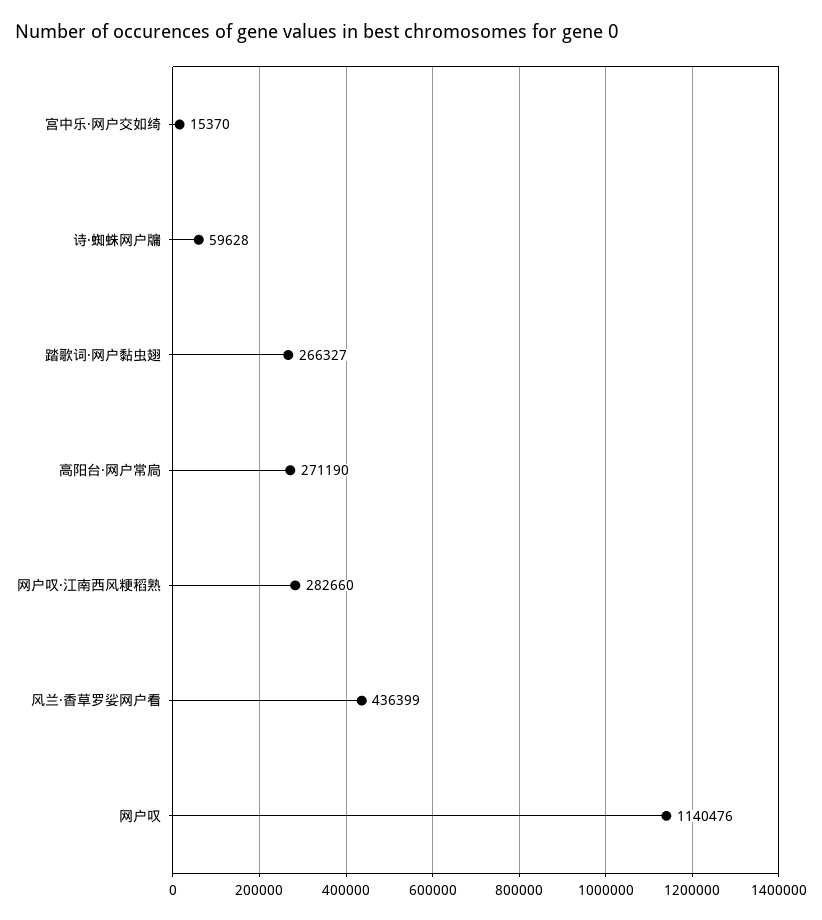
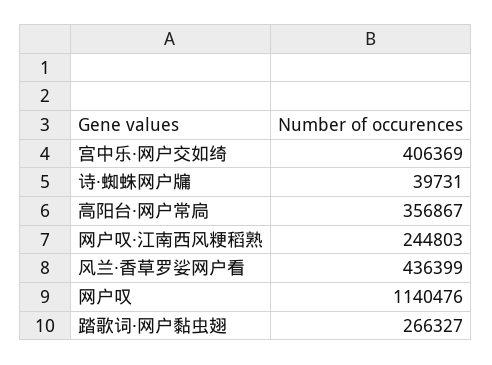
宫中乐·网户交如绮: 15370 -> 406369
诗·蜘蛛网户牖: 59628 -> 39731
高阳台·网户常扃: 271190 -> 356867
网户叹·江南西风粳稻熟: 282660 -> 244803

